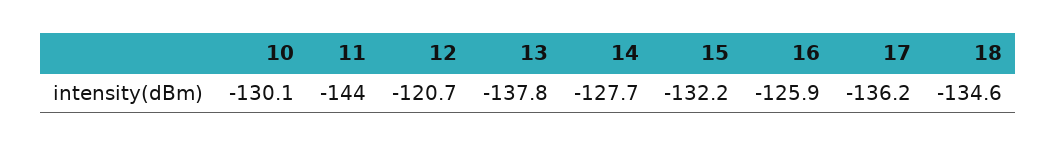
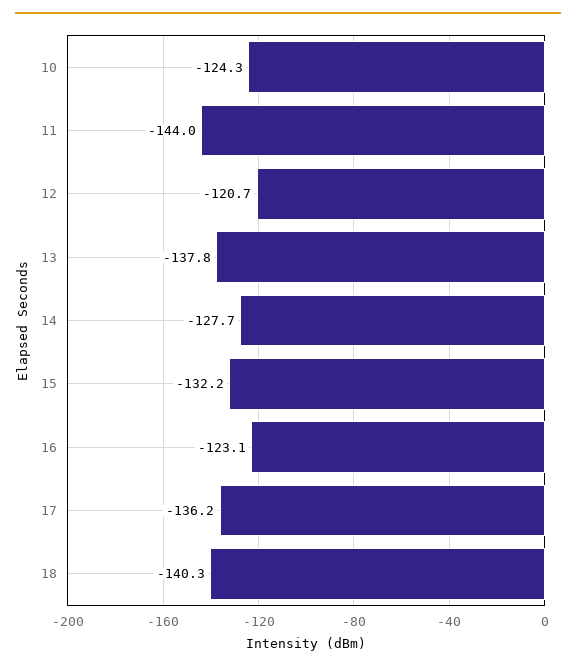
10: -130.1 -> -124.3
16: -125.9 -> -123.1
18: -134.6 -> -140.3

